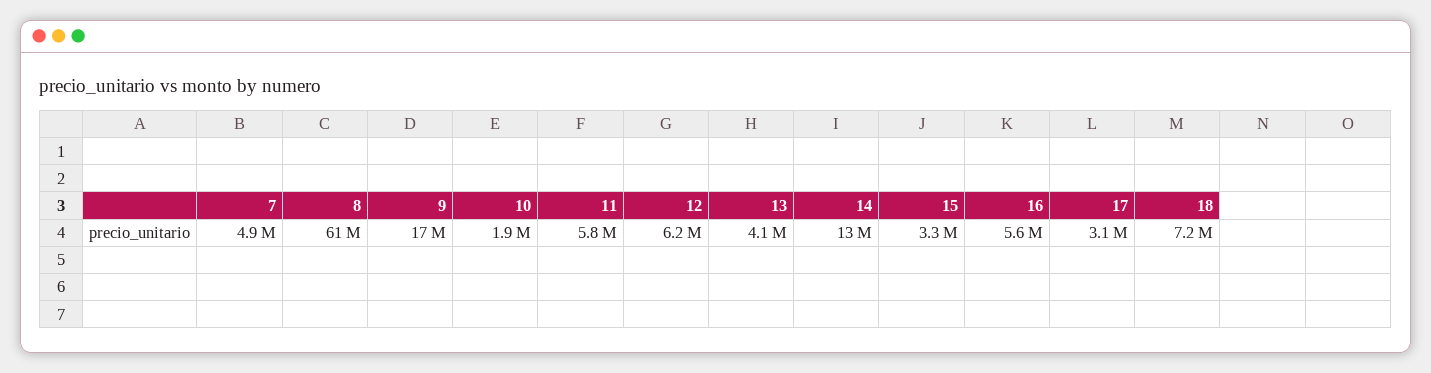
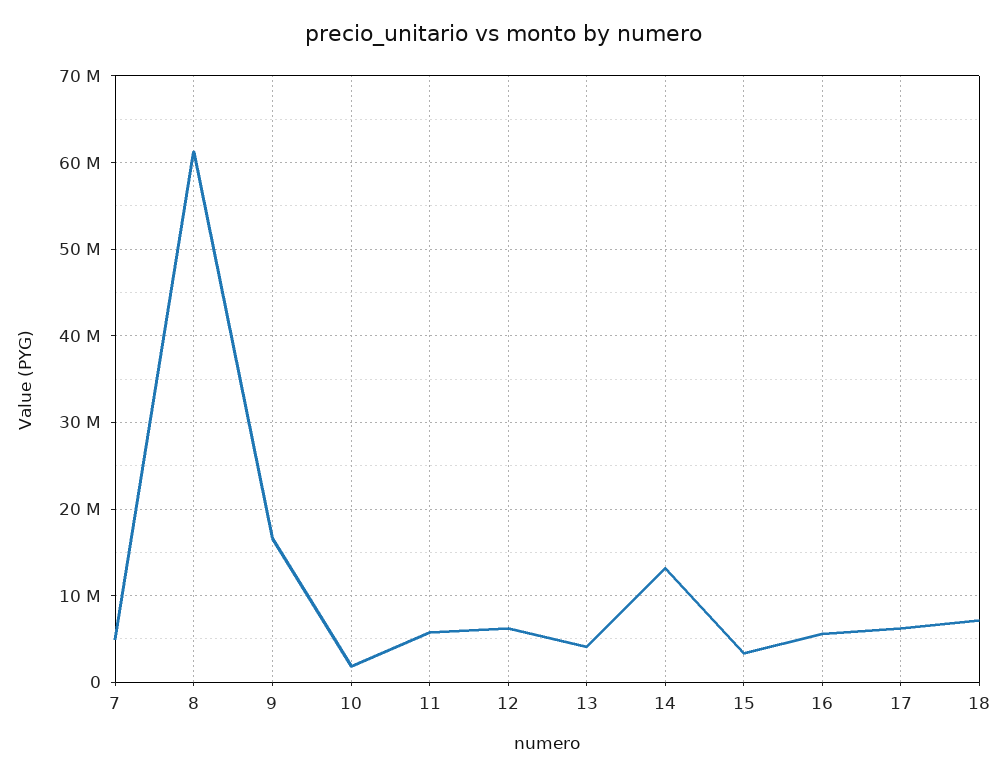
17: 3100000 -> 6000000

